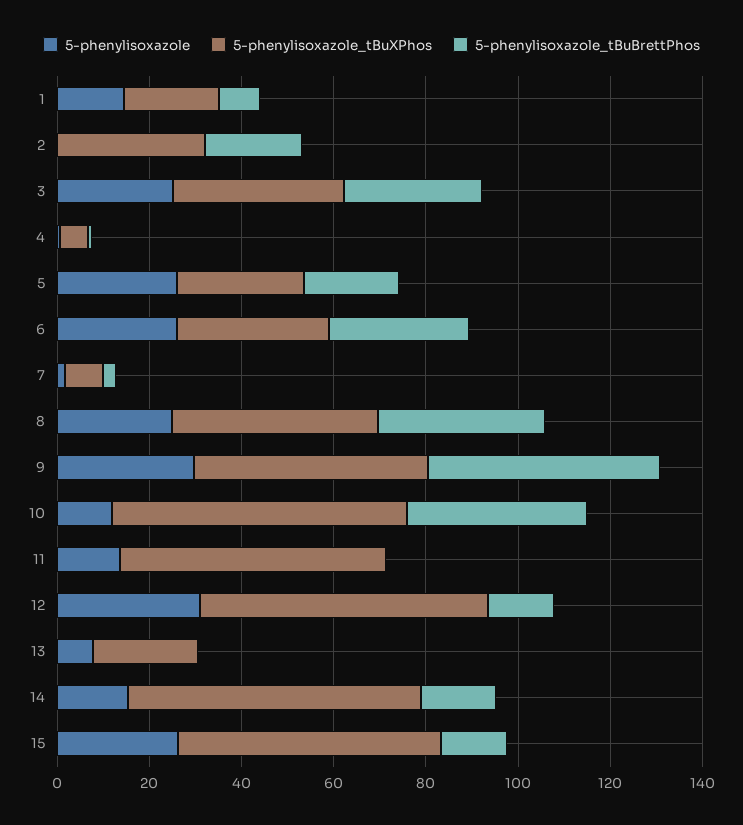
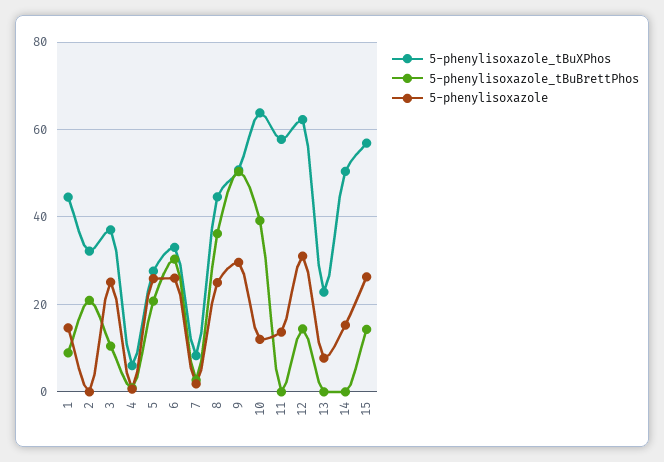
5-phenylisoxazole_tBuXPhos, 1: 20 -> 44
5-phenylisoxazole_tBuBrettPhos, 3: 30 -> 10
5-phenylisoxazole_tBuXPhos, 14: 65 -> 50
5-phenylisoxazole_tBuBrettPhos, 14: 15 -> 0

